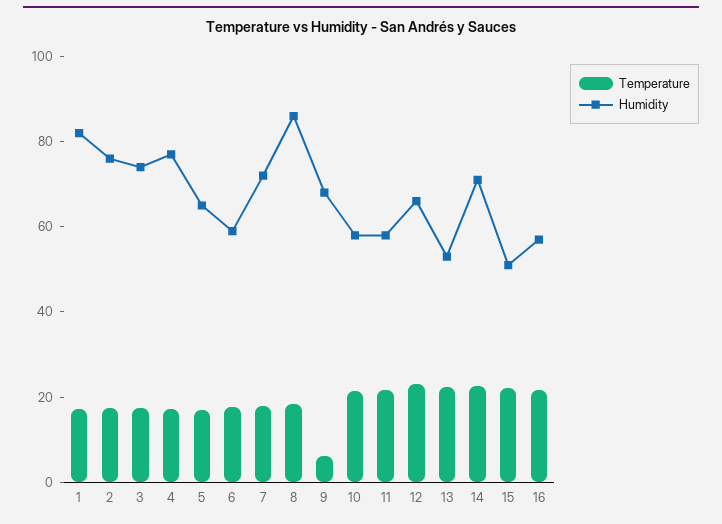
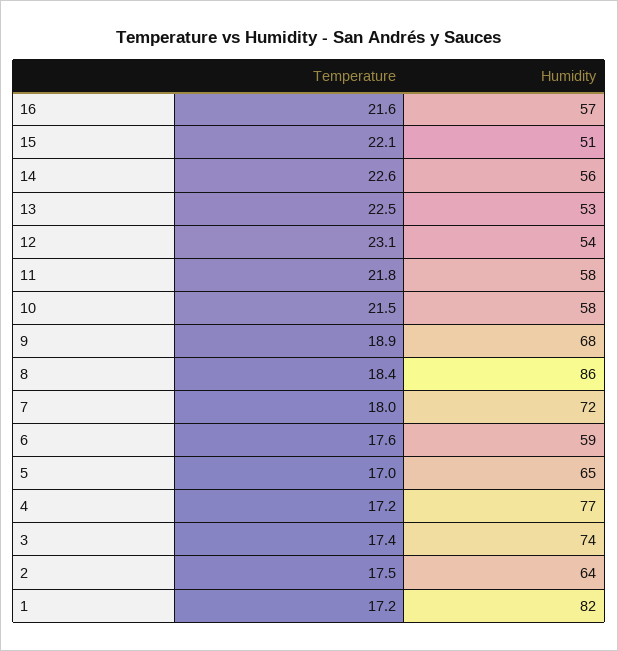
Humidity, 2: 75 -> 64
Temperature, 9: 5 -> 18.9
Humidity, 12: 65 -> 54
Humidity, 14: 70 -> 56

